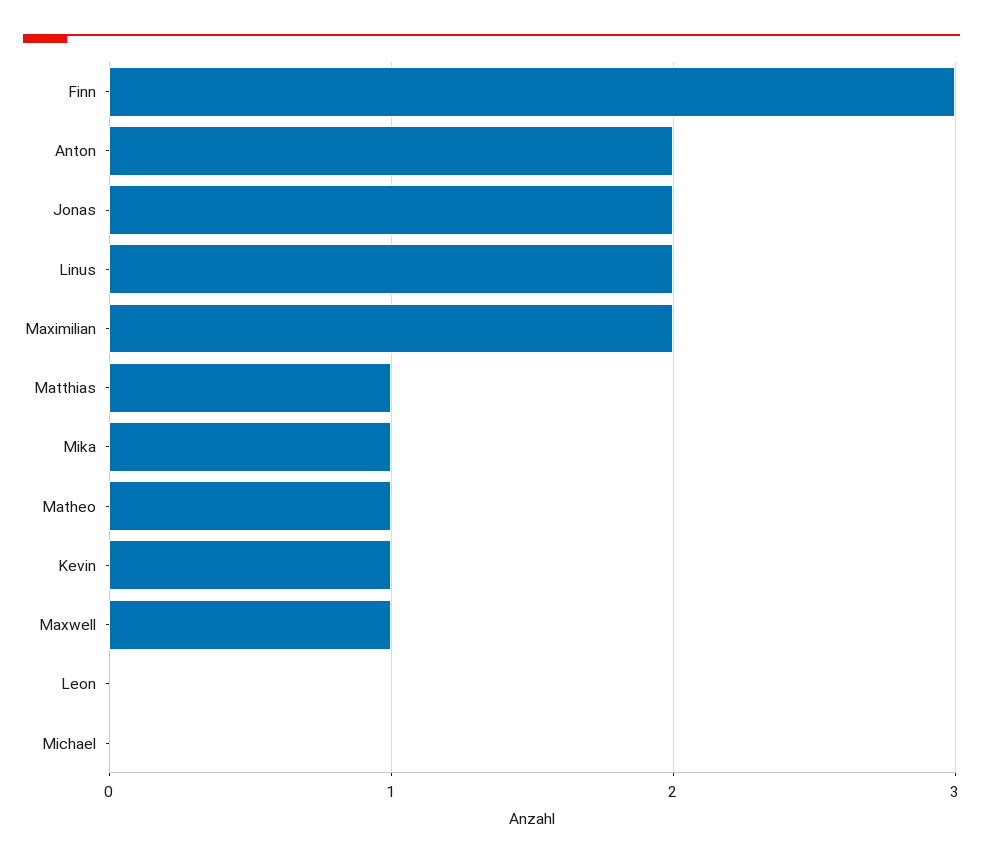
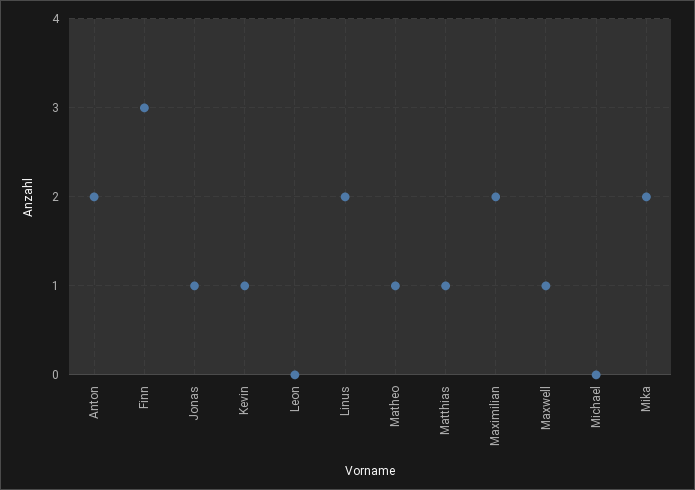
Jonas: 2 -> 1
Mika: 1 -> 2

